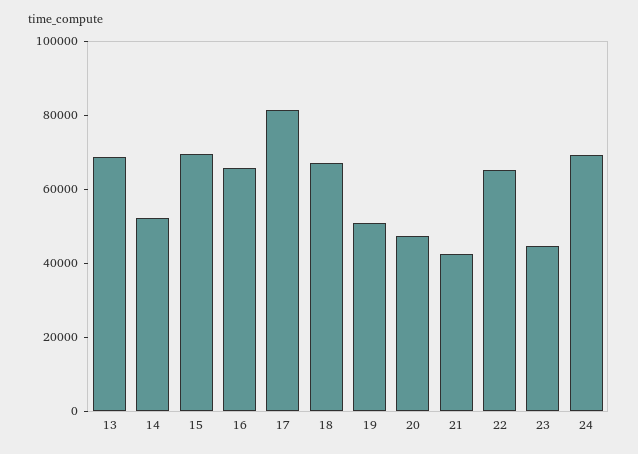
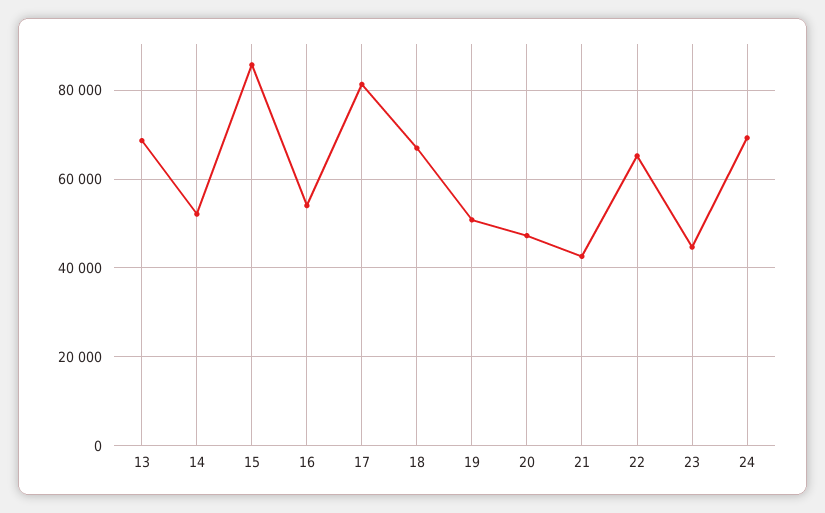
15: 70000 -> 86000
16: 65000 -> 54000

